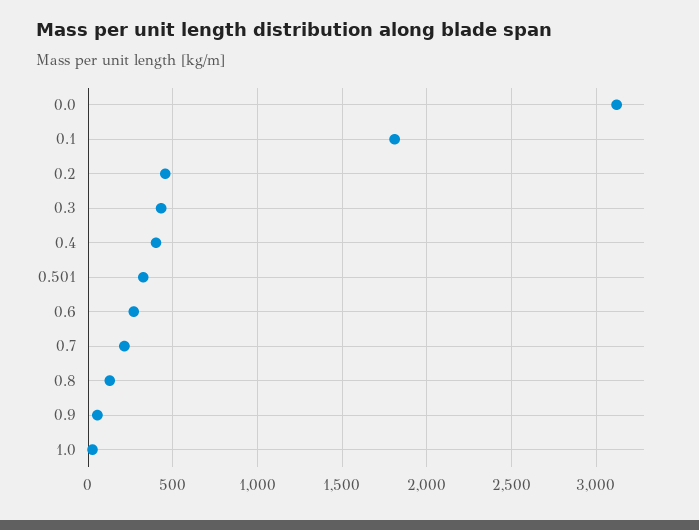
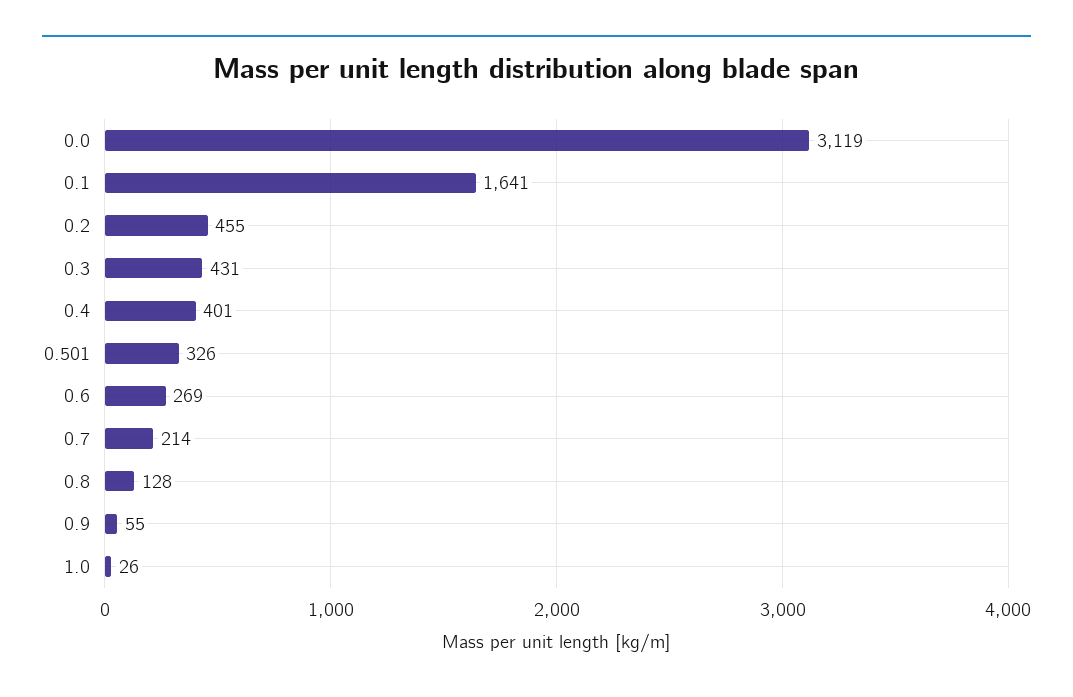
0.1: 1800 -> 1641

